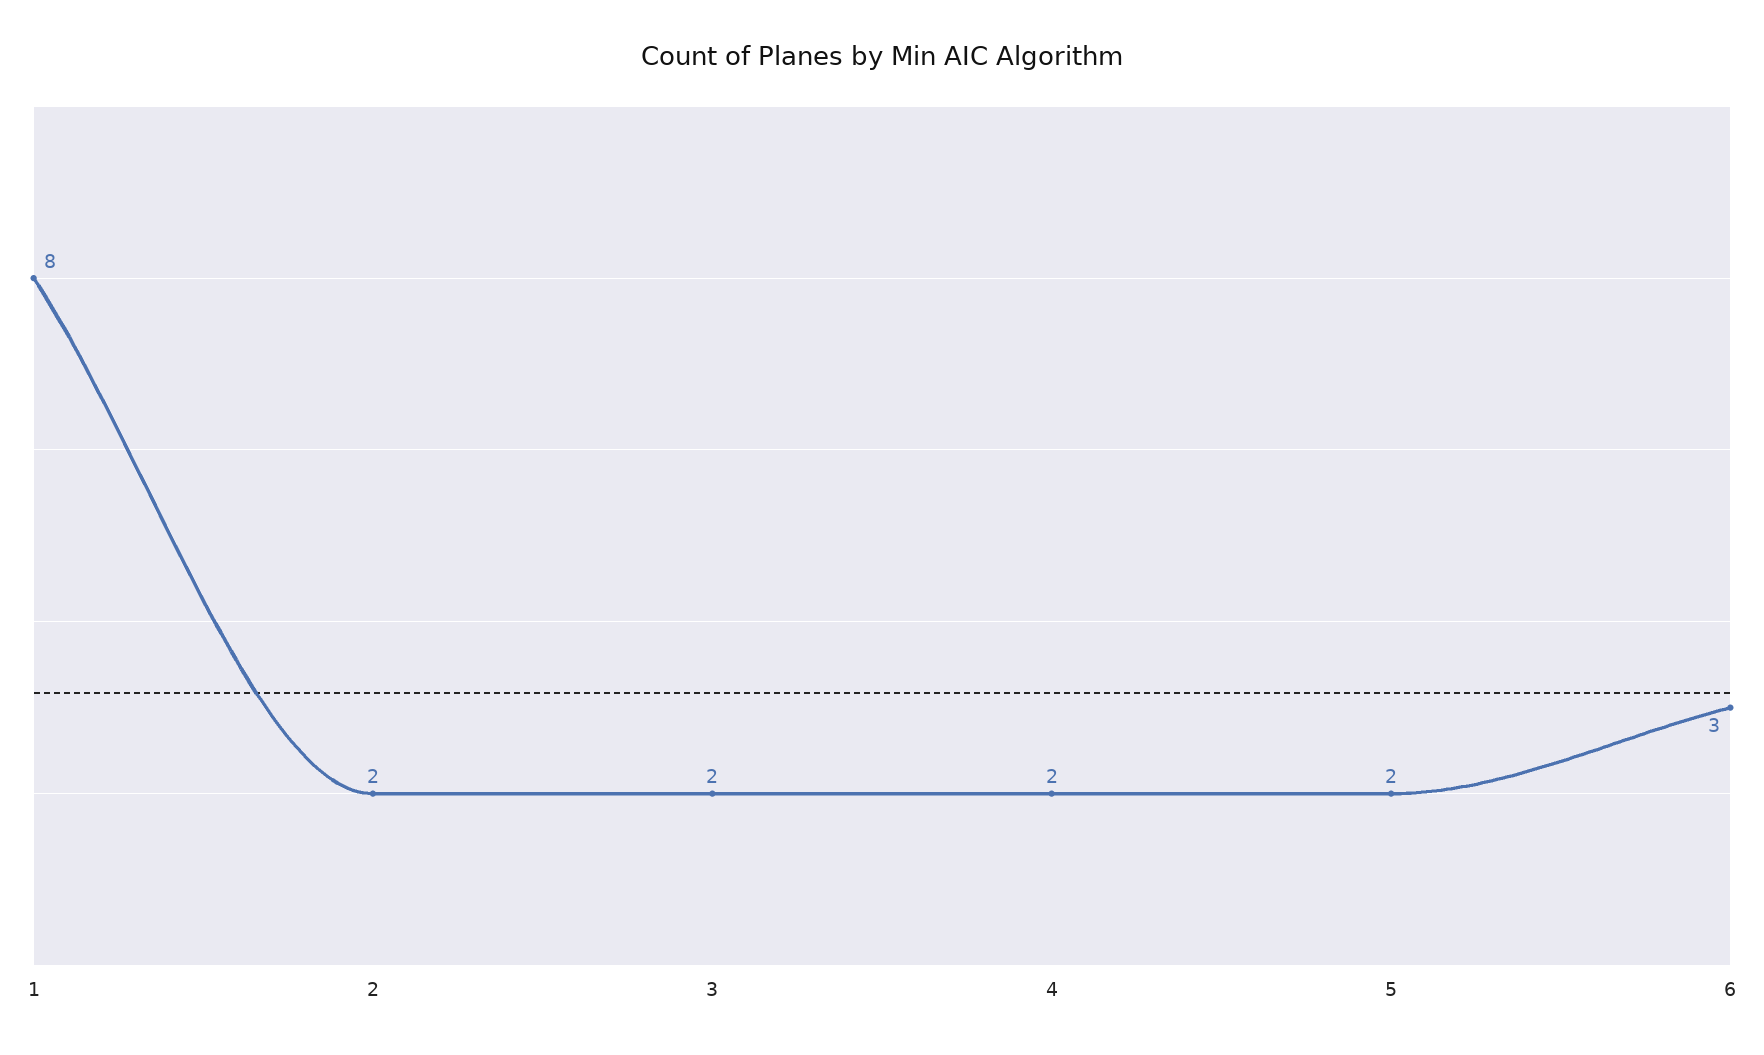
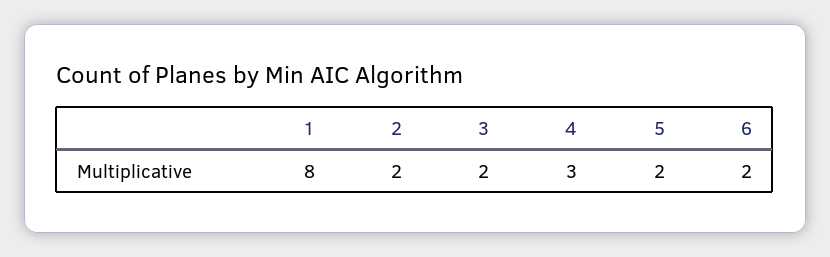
4: 2 -> 3
6: 3 -> 2

